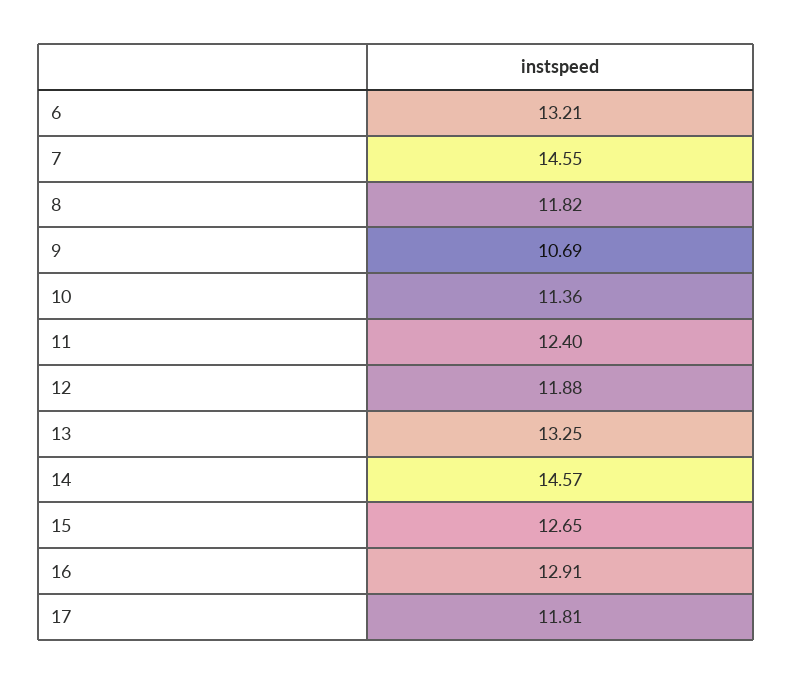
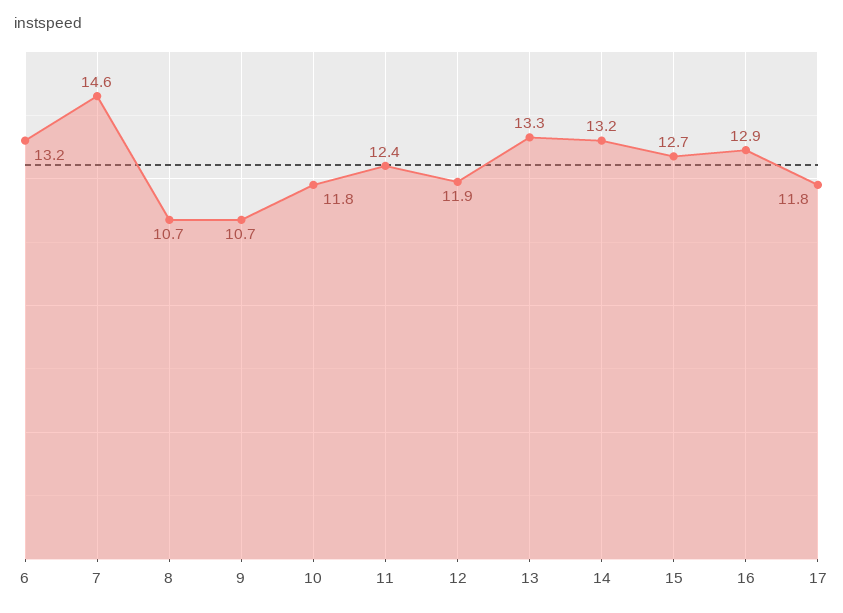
8: 11.82 -> 10.7
10: 11.36 -> 11.8
14: 14.57 -> 13.2

